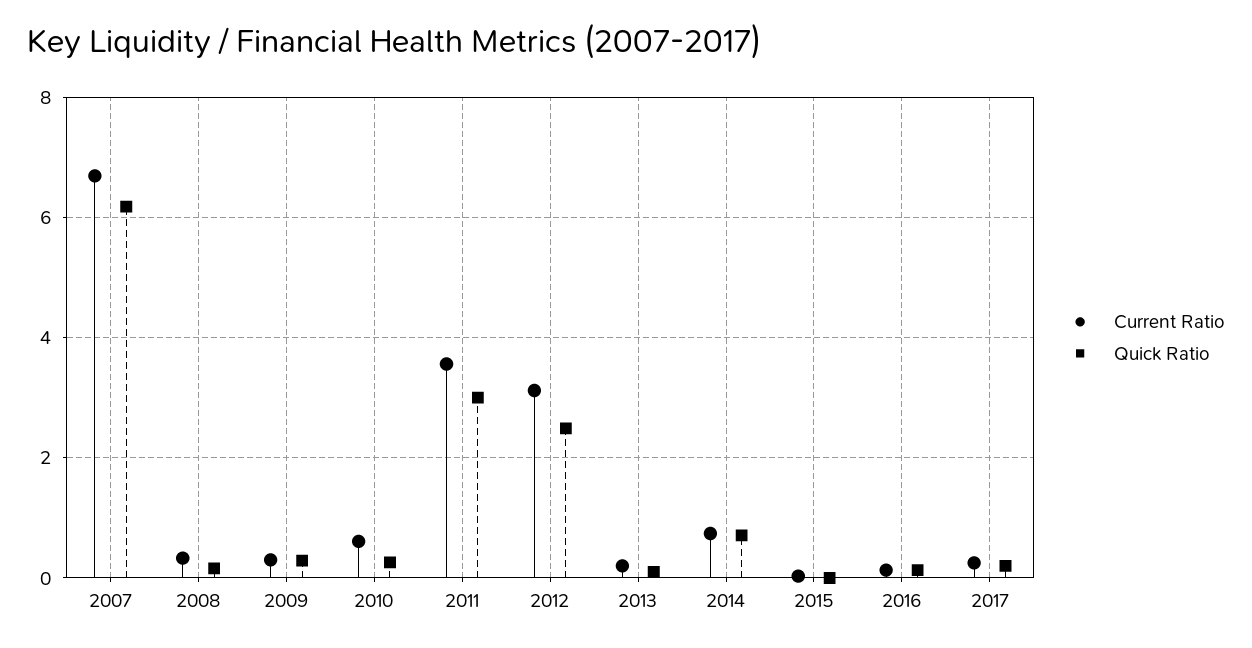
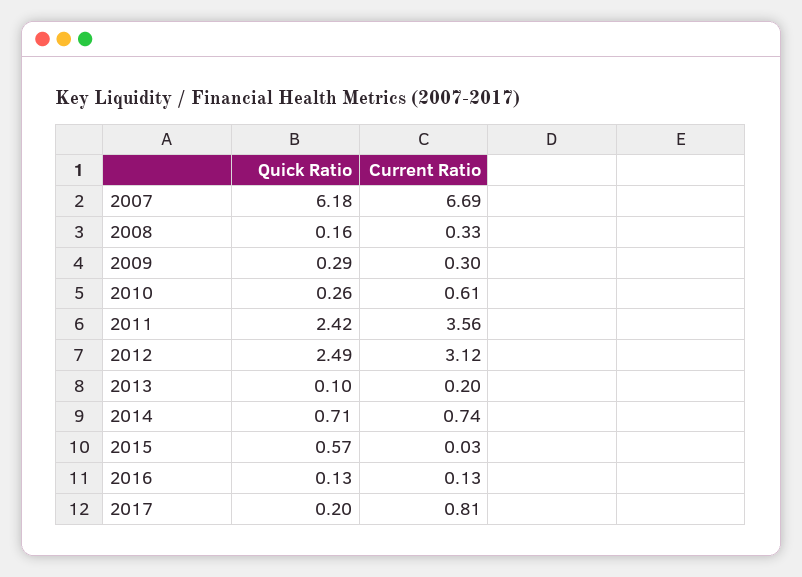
Quick Ratio, 2011: 3 -> 2.42
Quick Ratio, 2015: 0 -> 0.57
Current Ratio, 2017: 0.2 -> 0.81

